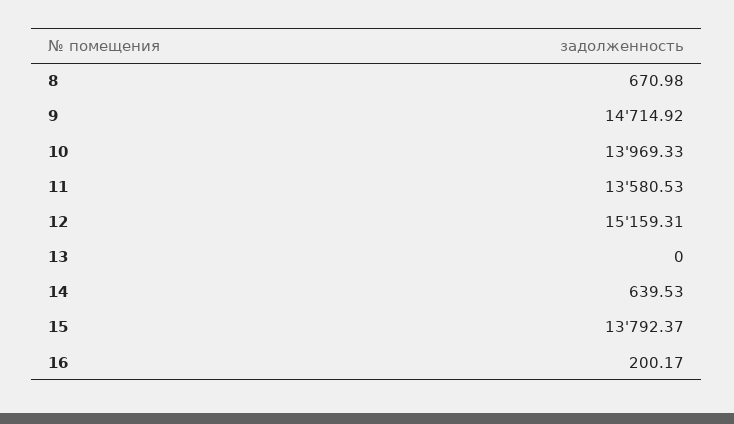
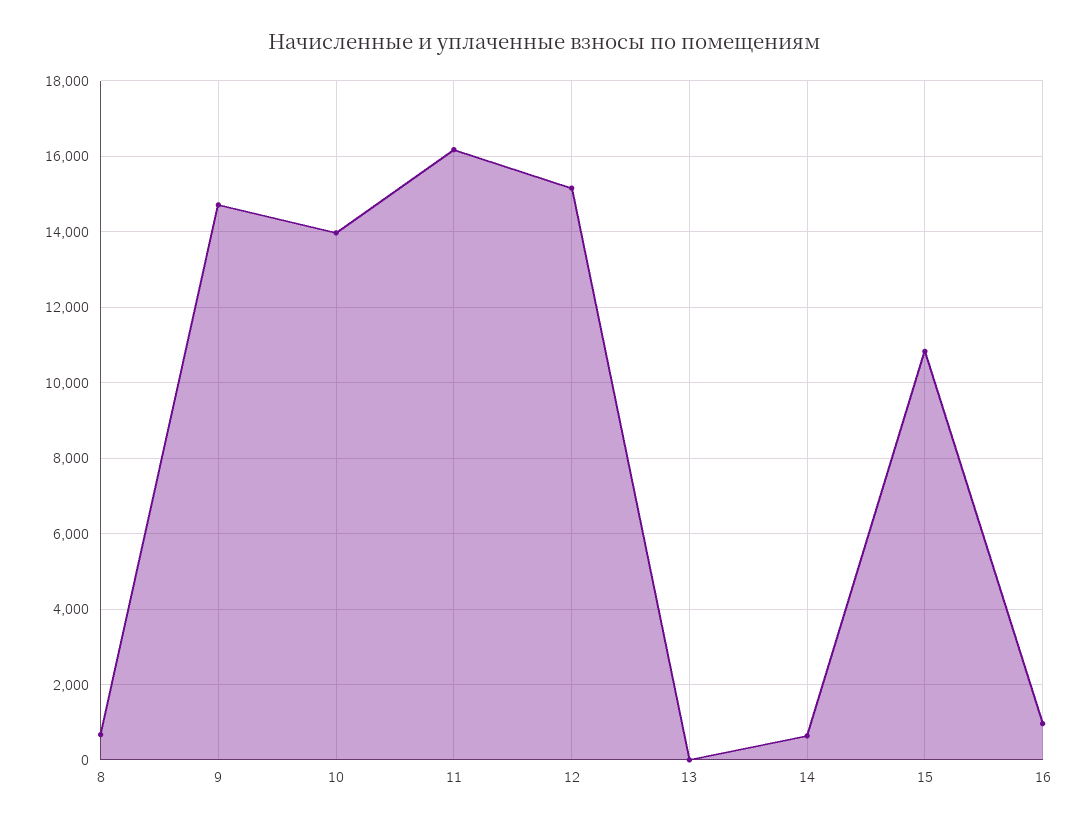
11: 13580.53 -> 16200
15: 13792.37 -> 10800
16: 200.17 -> 1000

